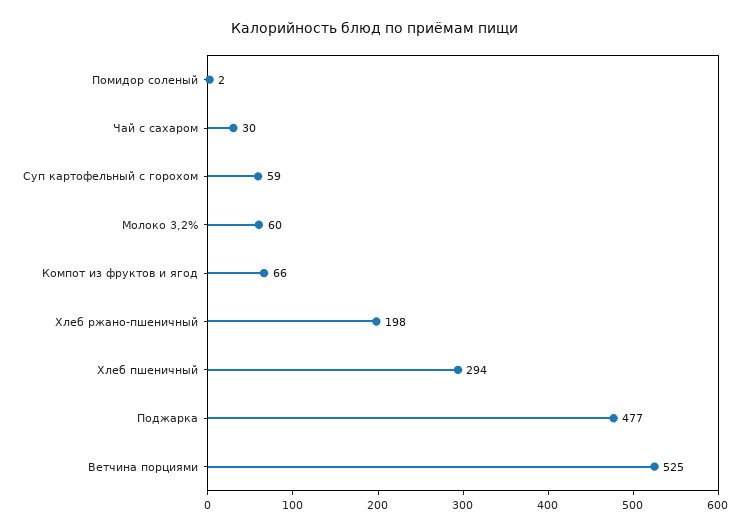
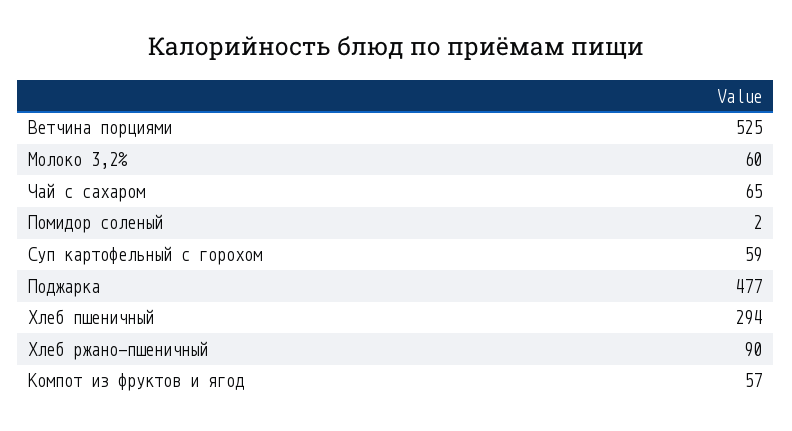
Чай с сахаром: 30 -> 65
Компот из фруктов и ягод: 66 -> 57
Хлеб ржано-пшеничный: 198 -> 90

